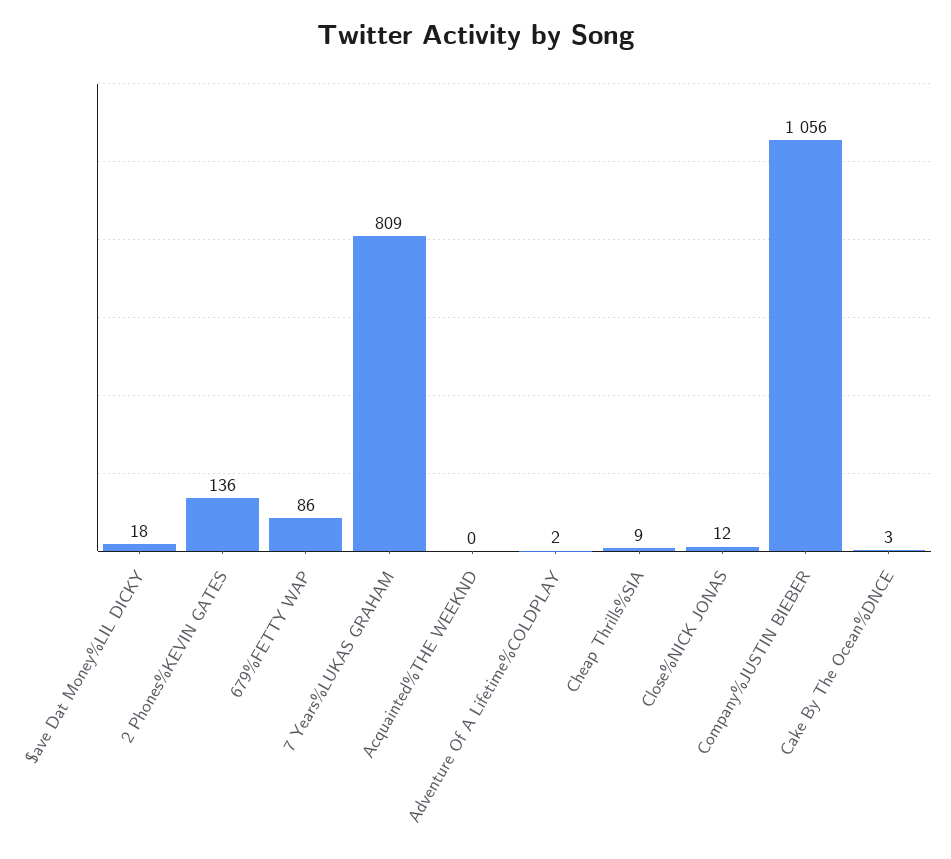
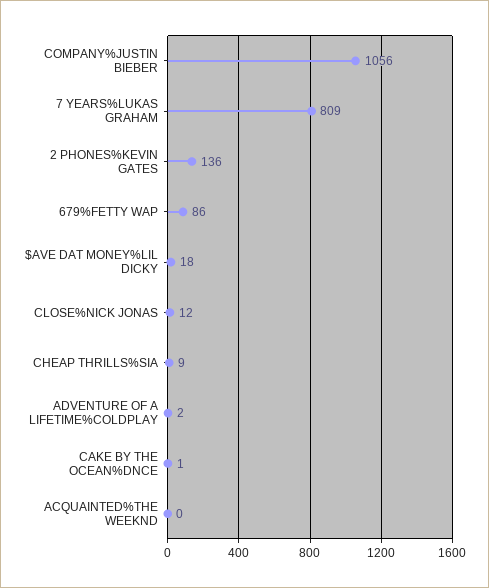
Cake By The Ocean%DNCE: 3 -> 1

